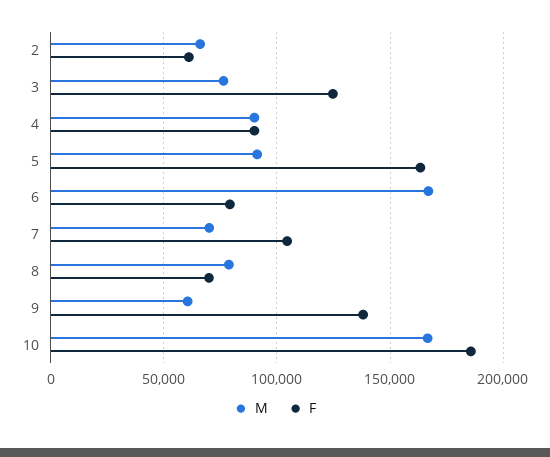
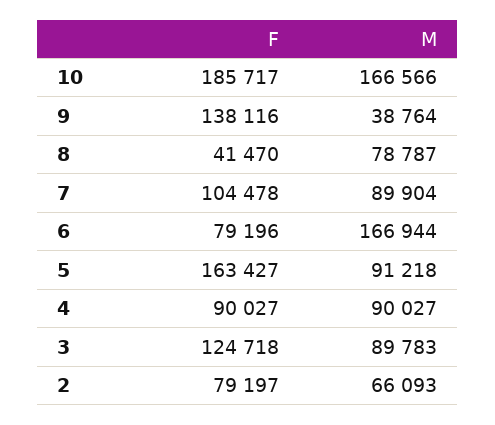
F, 2: 60000 -> 79197
M, 3: 75000 -> 89783
M, 7: 70000 -> 89904
F, 8: 70000 -> 41470
M, 9: 60000 -> 38764

